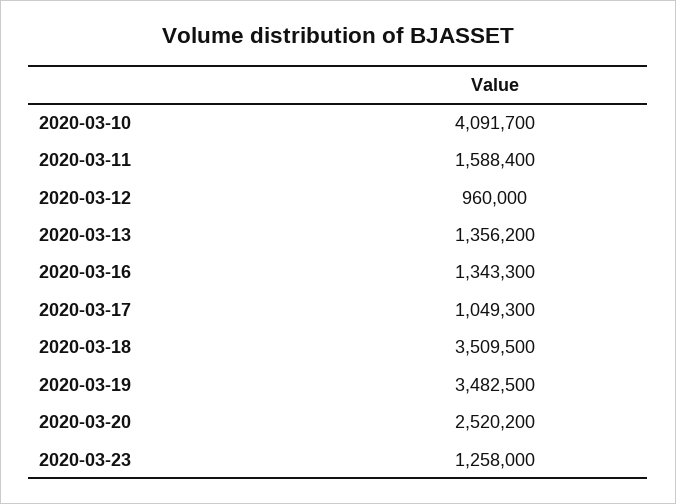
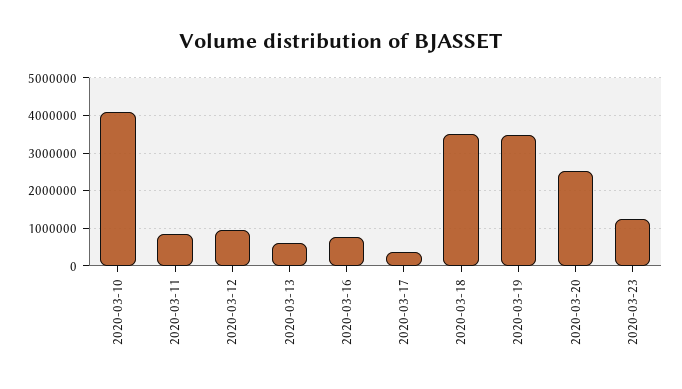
2020-03-11: 1588400 -> 800000
2020-03-13: 1356200 -> 600000
2020-03-16: 1343300 -> 800000
2020-03-17: 1049300 -> 400000

